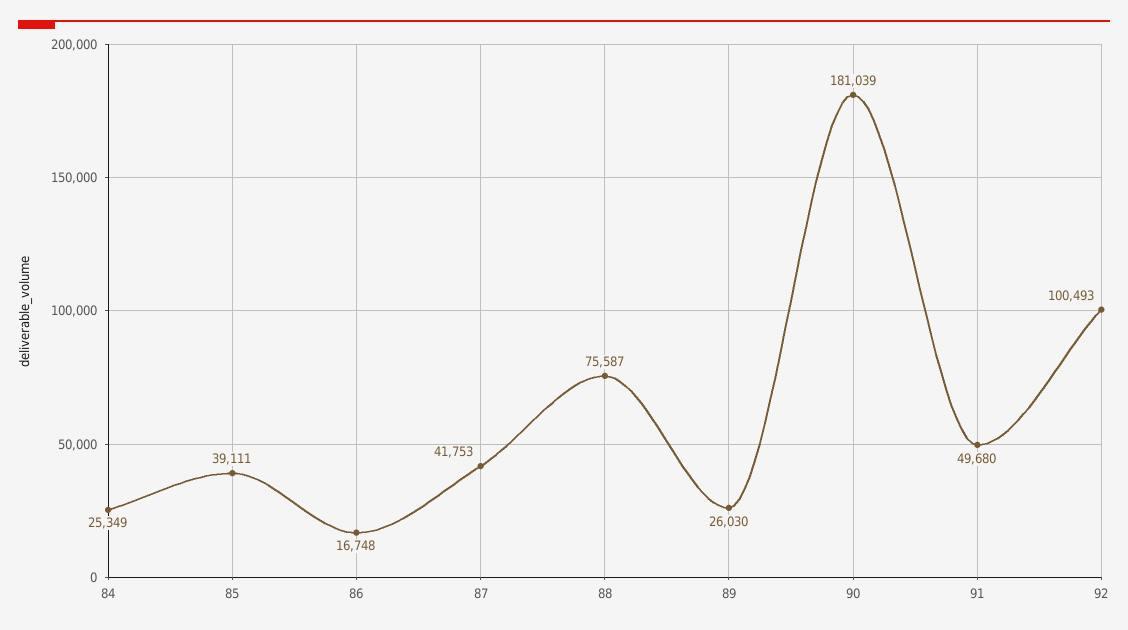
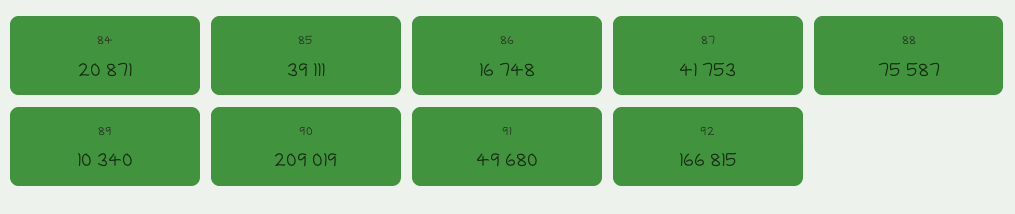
84: 25349 -> 20871
89: 26030 -> 10340
90: 181039 -> 209019
92: 100493 -> 166815

